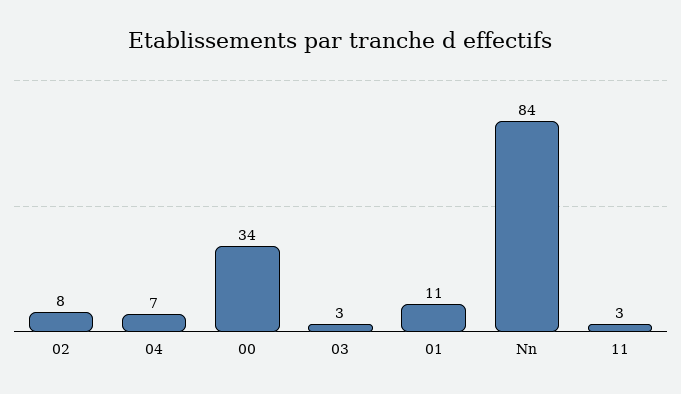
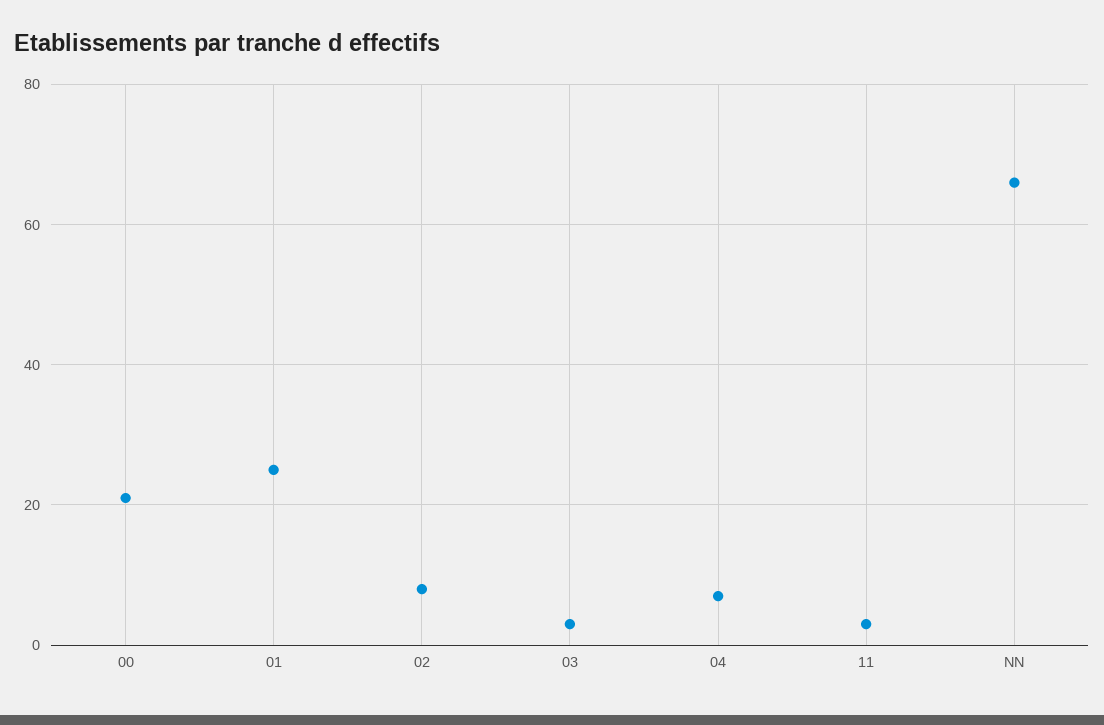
00: 34 -> 20
01: 11 -> 25
Nn: 84 -> 65

